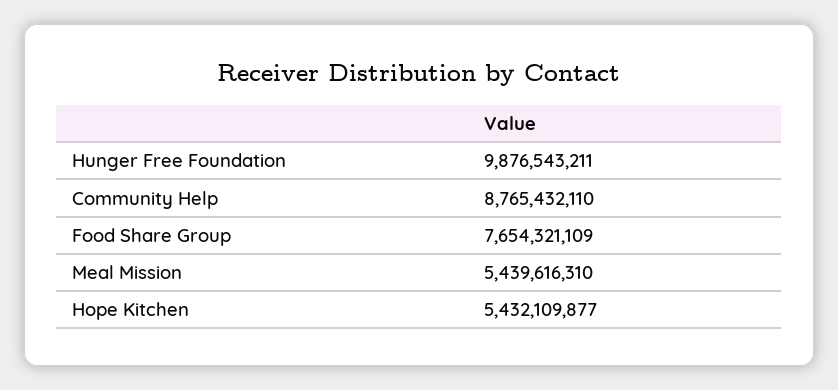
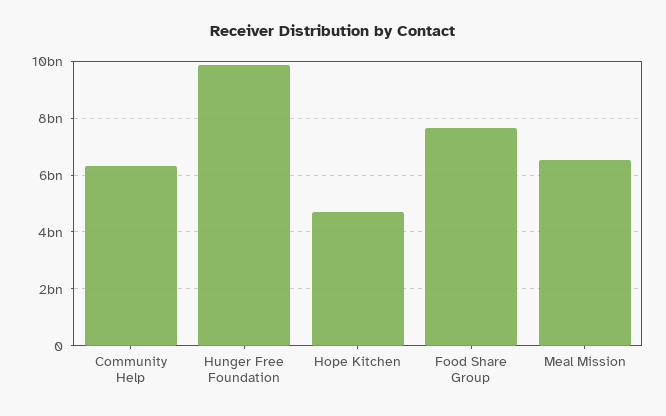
Community Help: 8765432110 -> 6250000000
Meal Mission: 5439616310 -> 6500000000
Hope Kitchen: 5432109877 -> 4750000000

